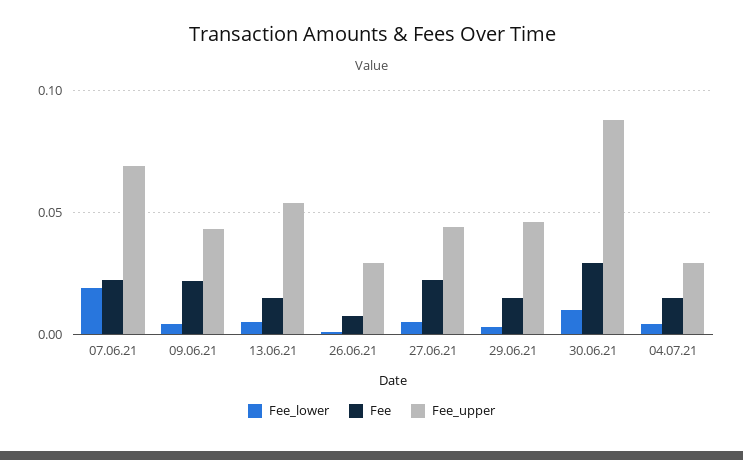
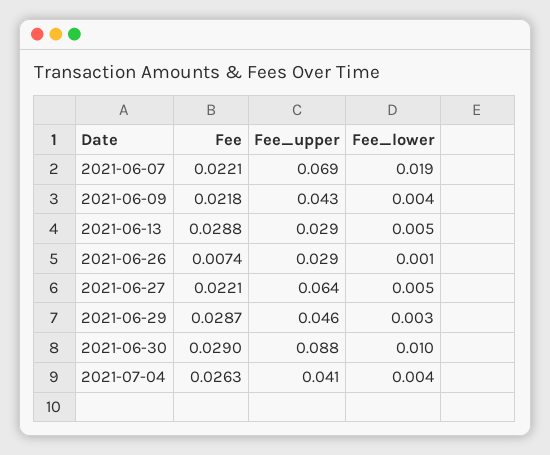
Fee, 13.06.21: 0.015 -> 0.0288
Fee_upper, 13.06.21: 0.055 -> 0.029
Fee_upper, 27.06.21: 0.045 -> 0.064
Fee, 29.06.21: 0.015 -> 0.0287
Fee, 04.07.21: 0.015 -> 0.0263
Fee_upper, 04.07.21: 0.03 -> 0.041

